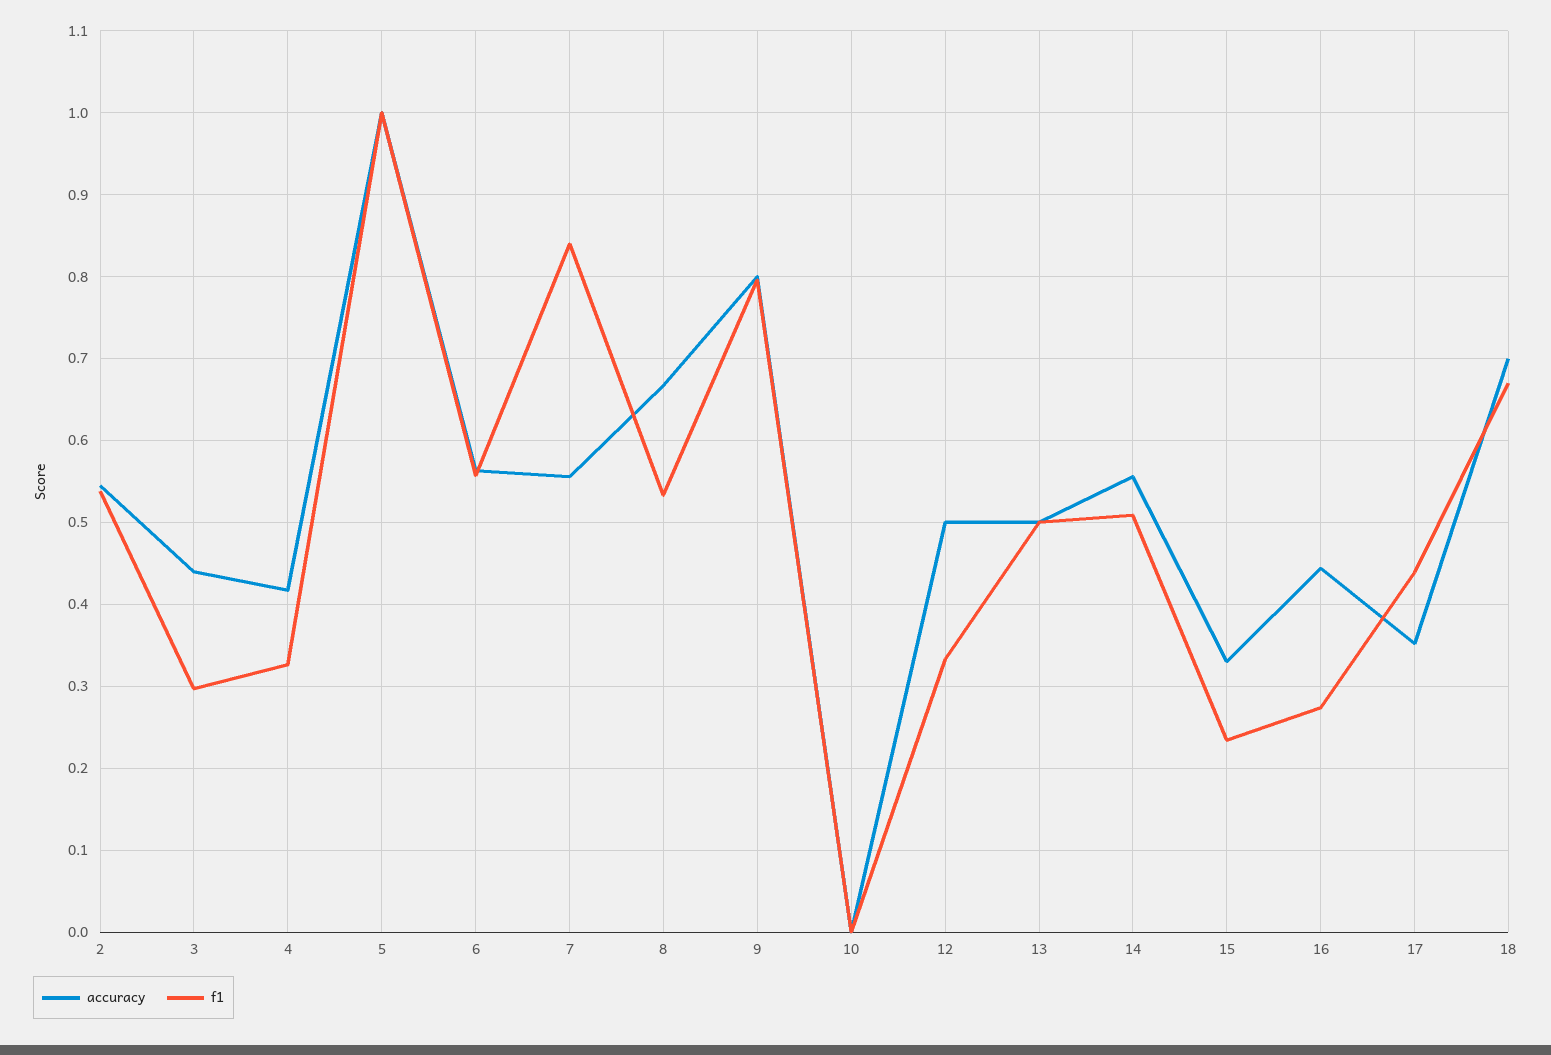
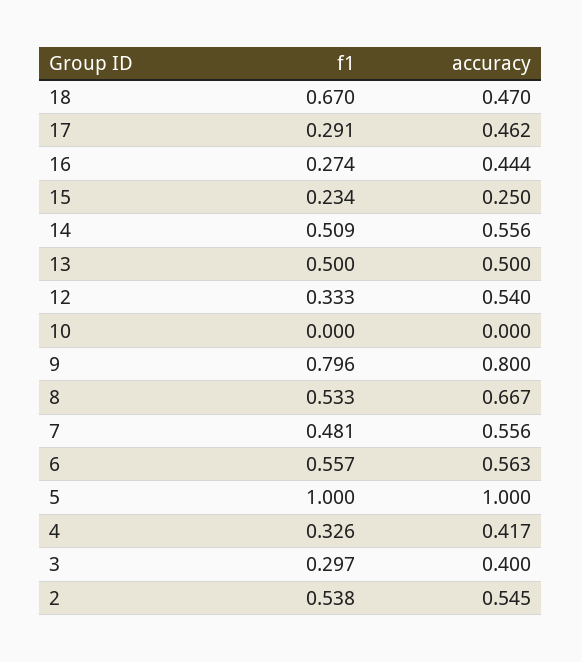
accuracy, 3: 0.44 -> 0.4
f1, 7: 0.84 -> 0.481
accuracy, 12: 0.5 -> 0.54
accuracy, 15: 0.33 -> 0.25
accuracy, 17: 0.35 -> 0.462
f1, 17: 0.44 -> 0.291
accuracy, 18: 0.7 -> 0.47

